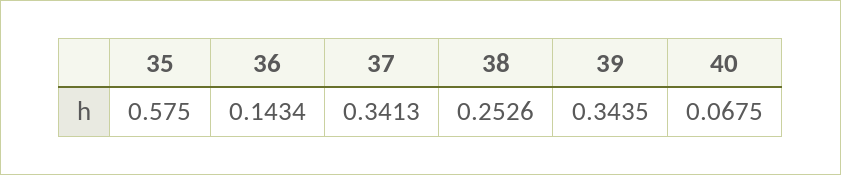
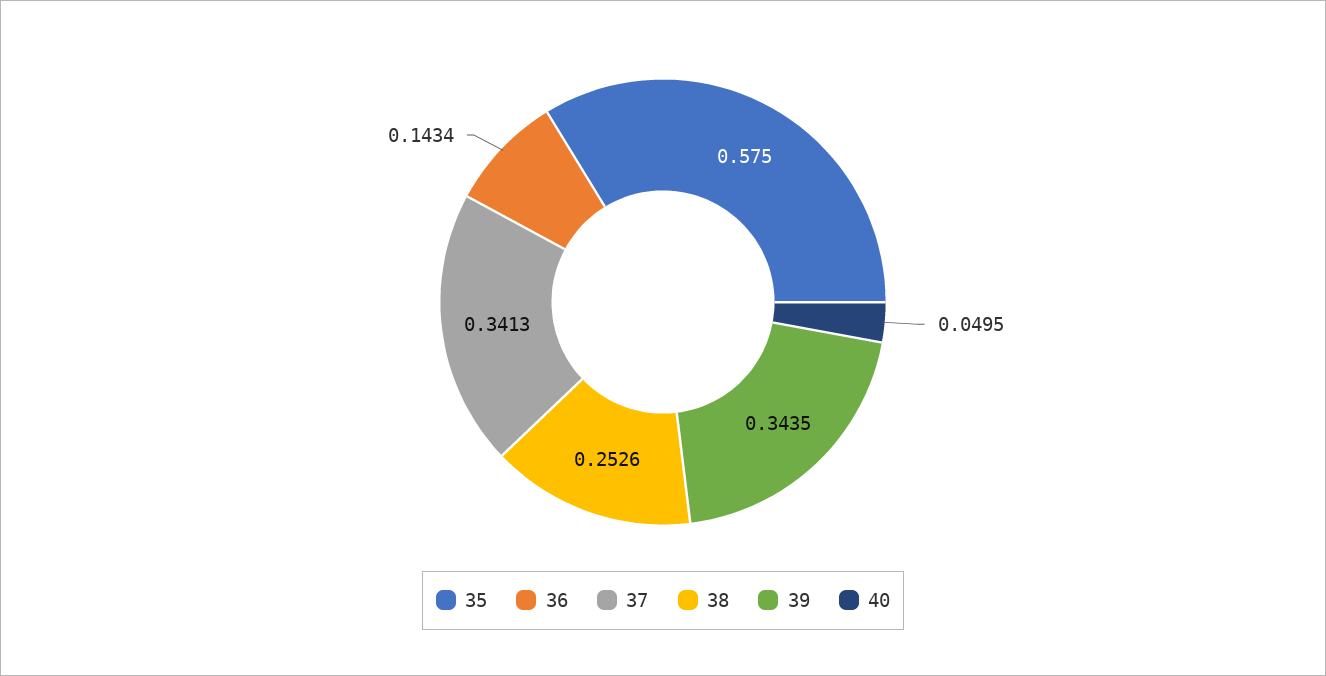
40: 0.0675 -> 0.0495

